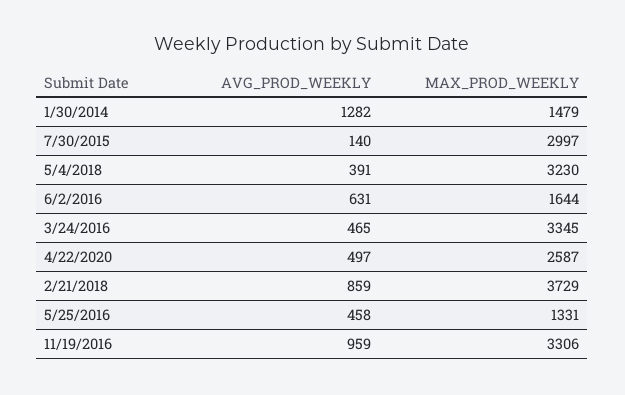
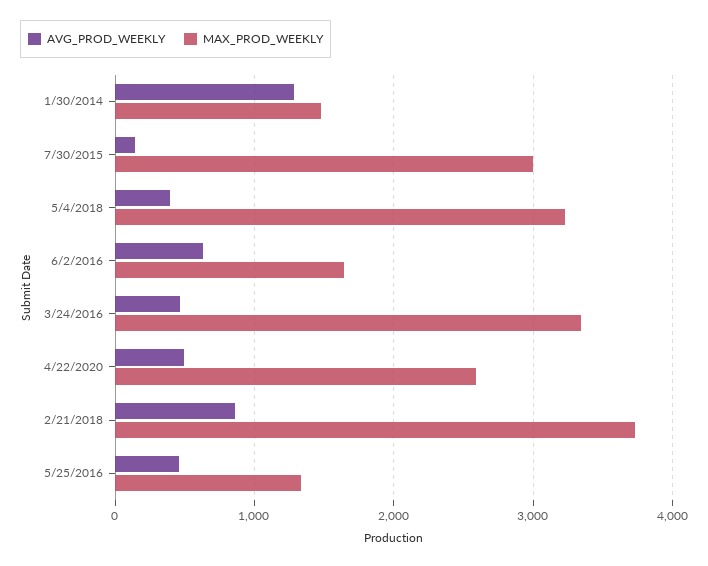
AVG_PROD_WEEKLY, 11/19/2016: 959 -> none
MAX_PROD_WEEKLY, 11/19/2016: 3306 -> none

